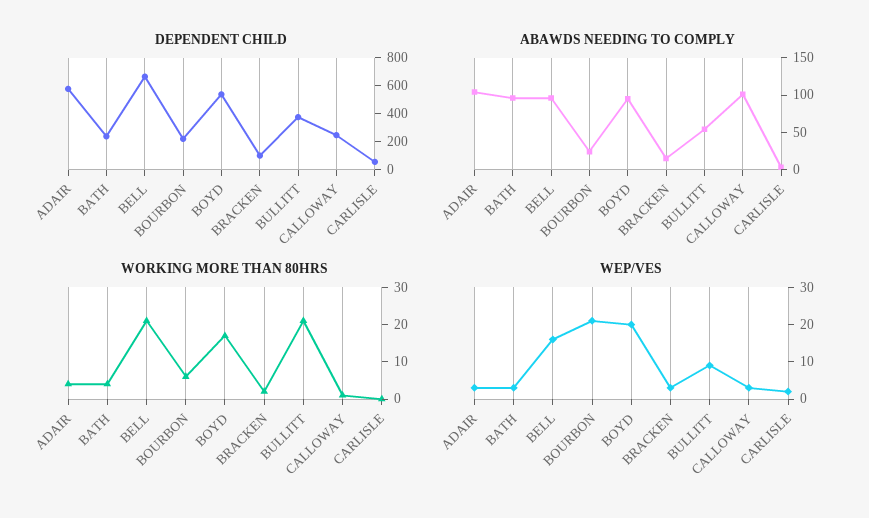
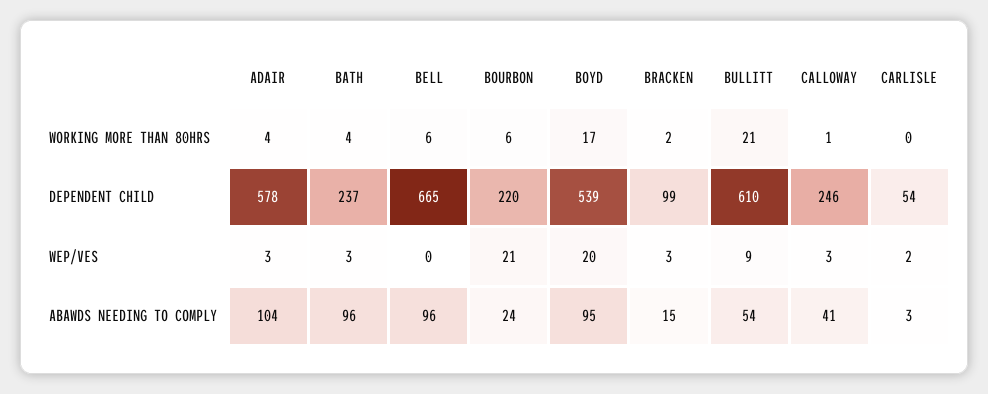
DEPENDENT CHILD, BULLITT: 400 -> 610
ABAWDS NEEDING TO COMPLY, CALLOWAY: 100 -> 41
WORKING MORE THAN 80HRS, BELL: 20 -> 6
WEP/VES, BELL: 15 -> 0

